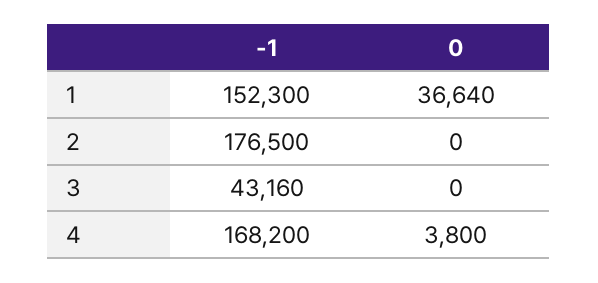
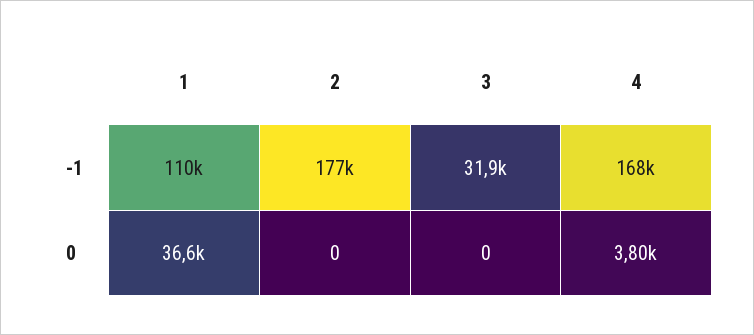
-1, 1: 152300 -> 110000
-1, 3: 43160 -> 31900

